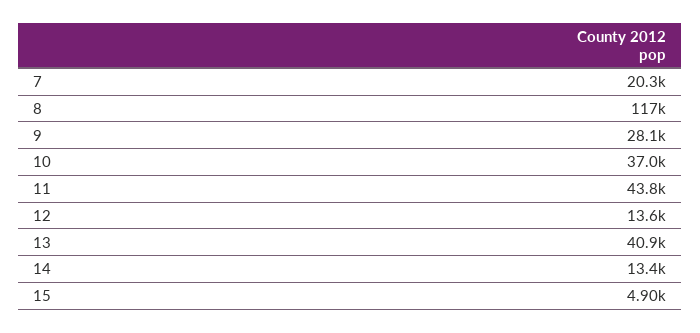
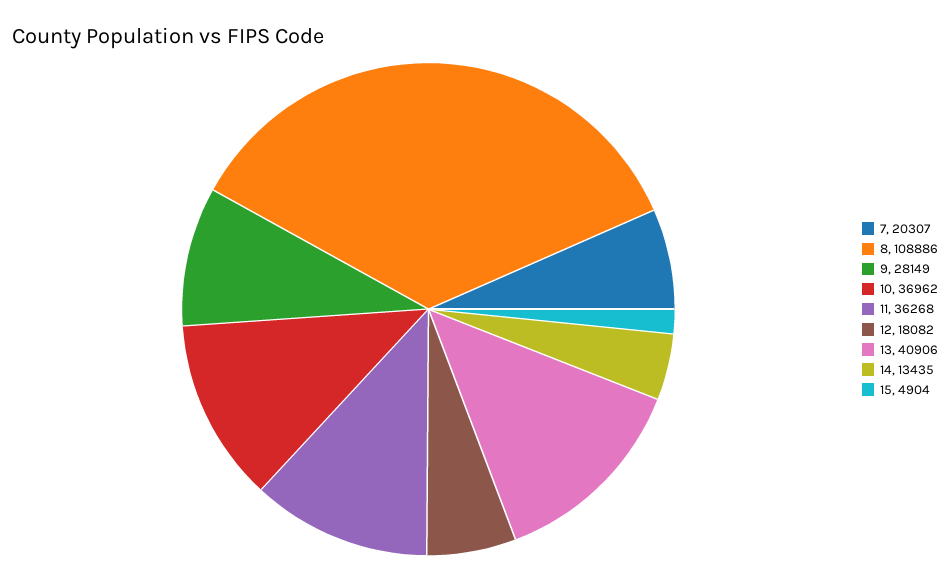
8: 117000 -> 108886
11: 43800 -> 36268
12: 13600 -> 18082

